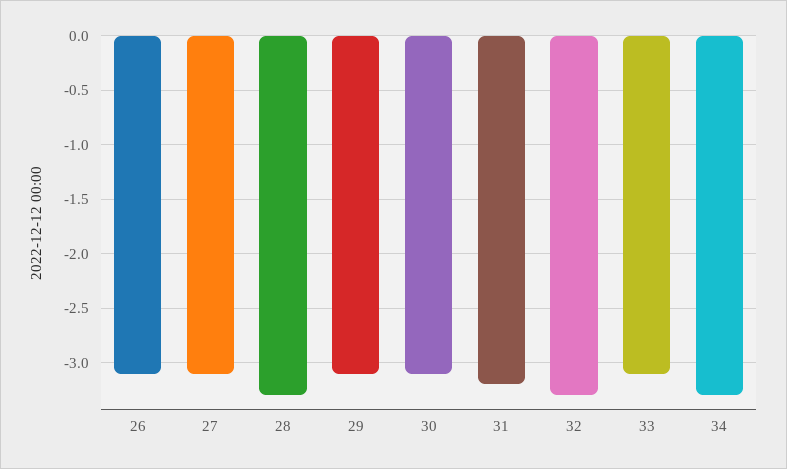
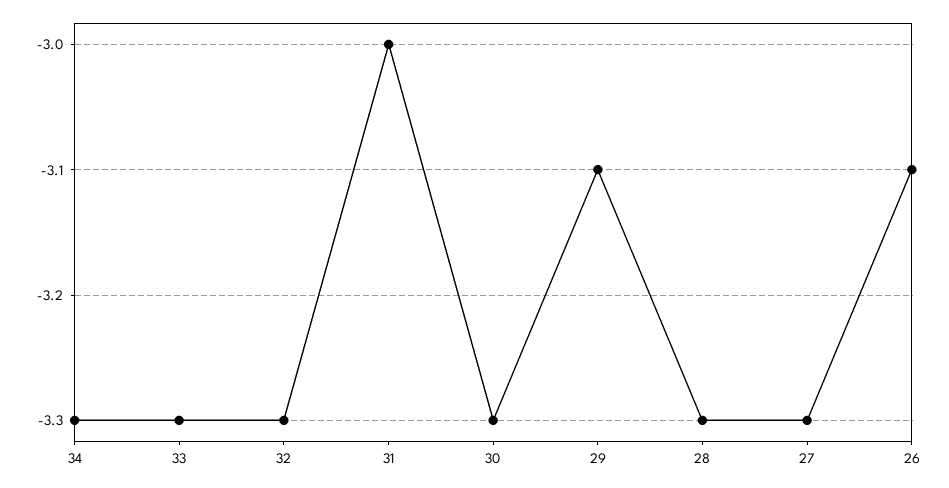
27: -3.1 -> -3.3
30: -3.1 -> -3.3
31: -3.2 -> -3
33: -3.1 -> -3.3

